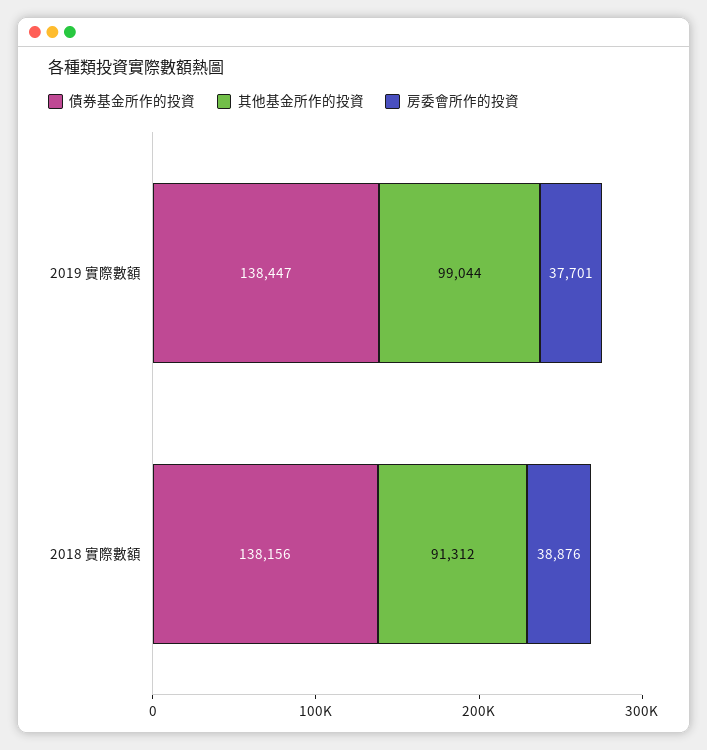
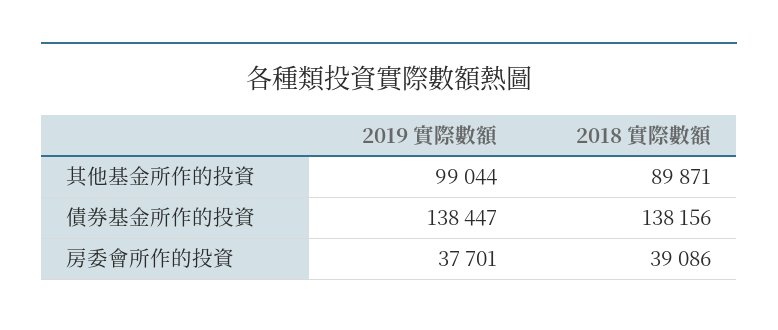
其他基金所作的投資, 2018 實際數額: 91312 -> 89871
房委會所作的投資, 2018 實際數額: 38876 -> 39086

